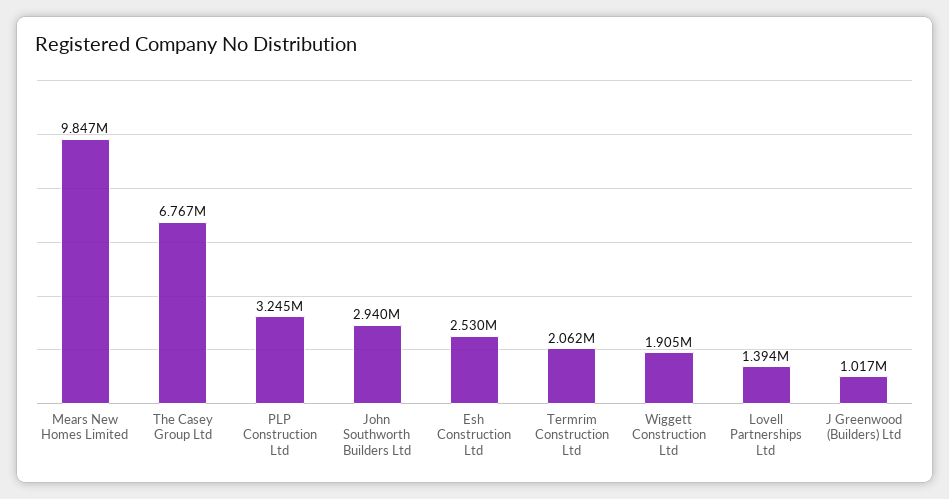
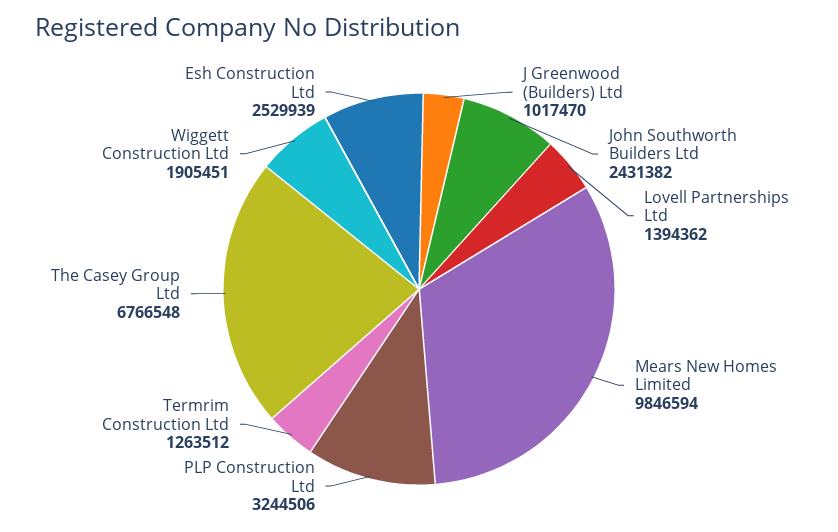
John Southworth Builders Ltd: 2940000 -> 2431382
Termrim Construction Ltd: 2062000 -> 1263512

